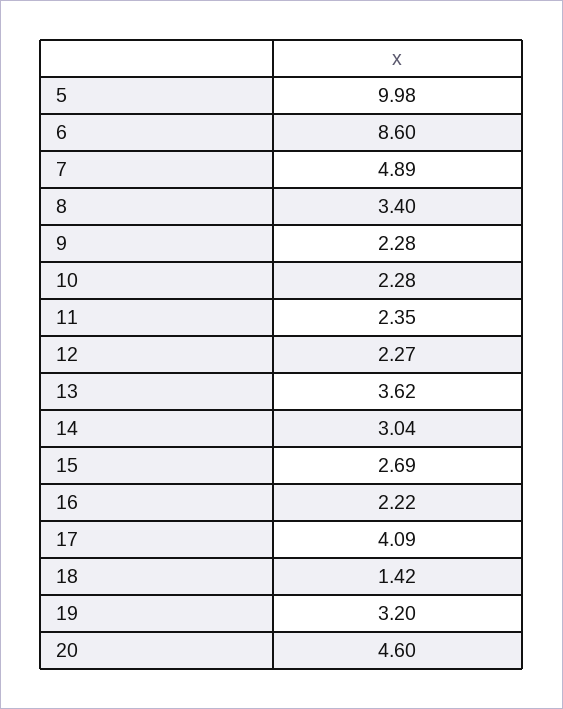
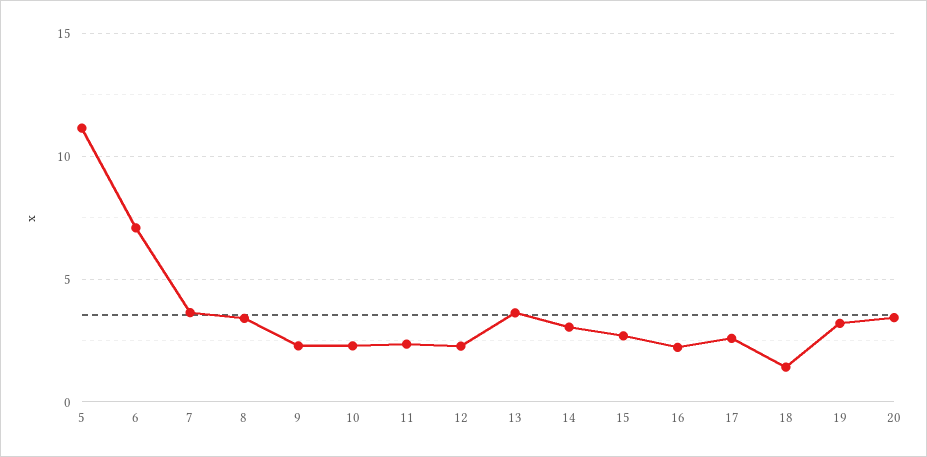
5: 9.98 -> 11
6: 8.6 -> 7
7: 4.89 -> 3.5
17: 4.09 -> 2.5
20: 4.6 -> 3.5

